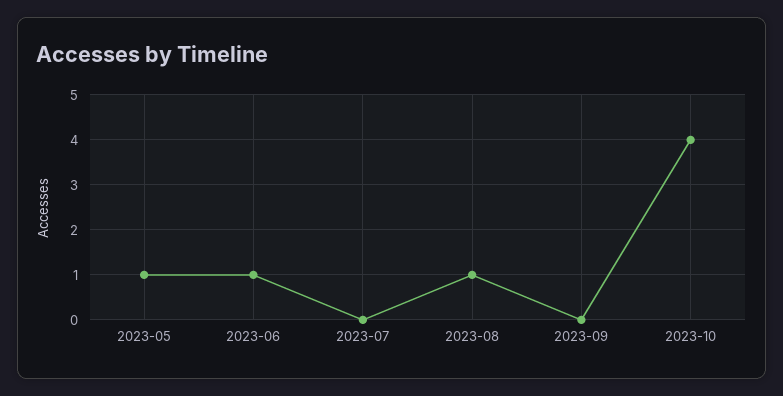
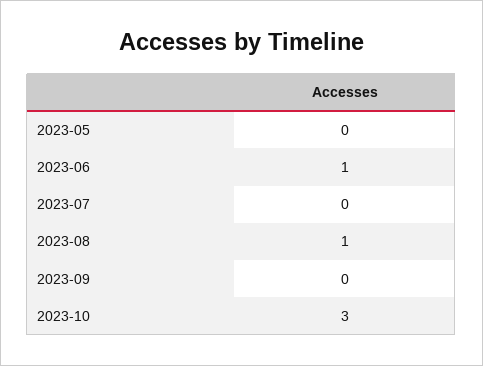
2023-05: 1 -> 0
2023-10: 4 -> 3

